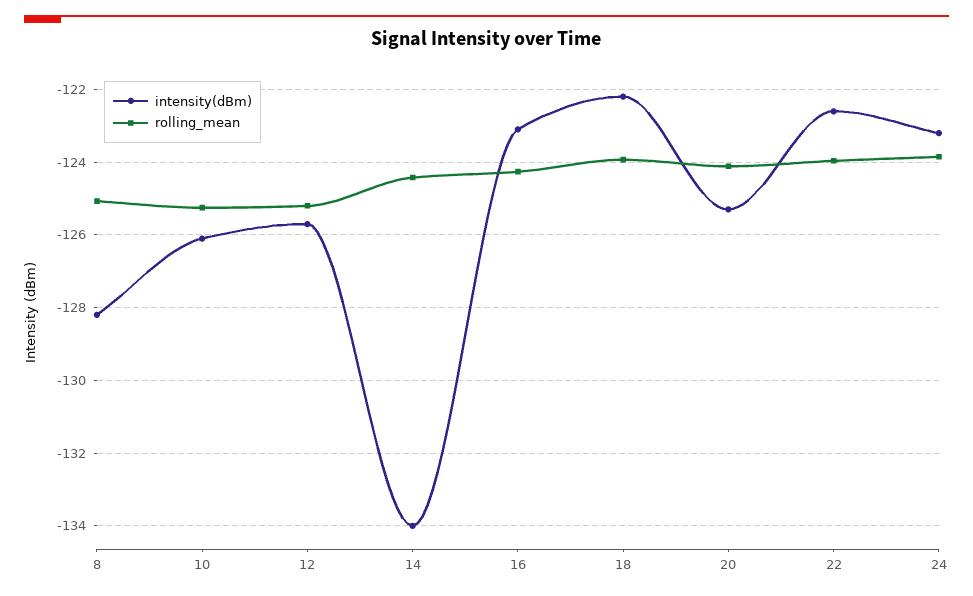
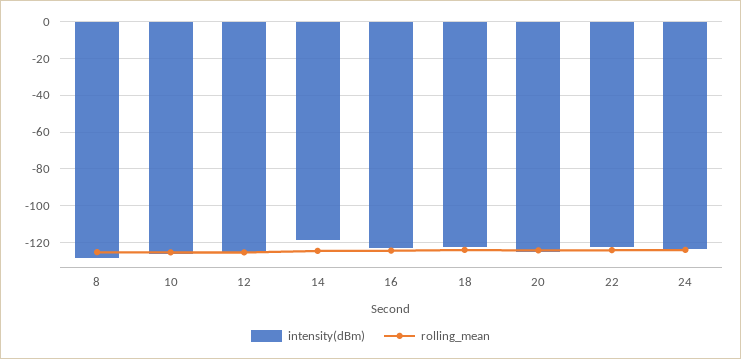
intensity(dBm), 14: -134 -> -120

